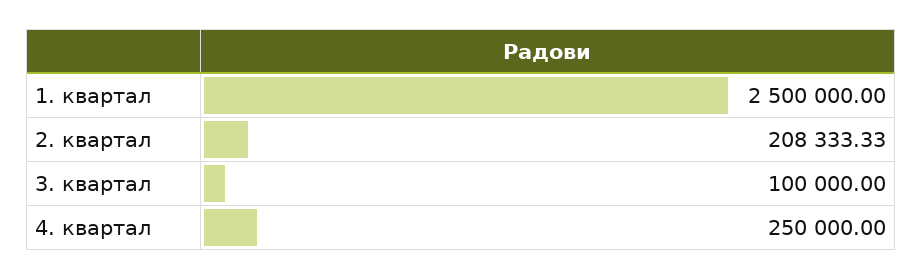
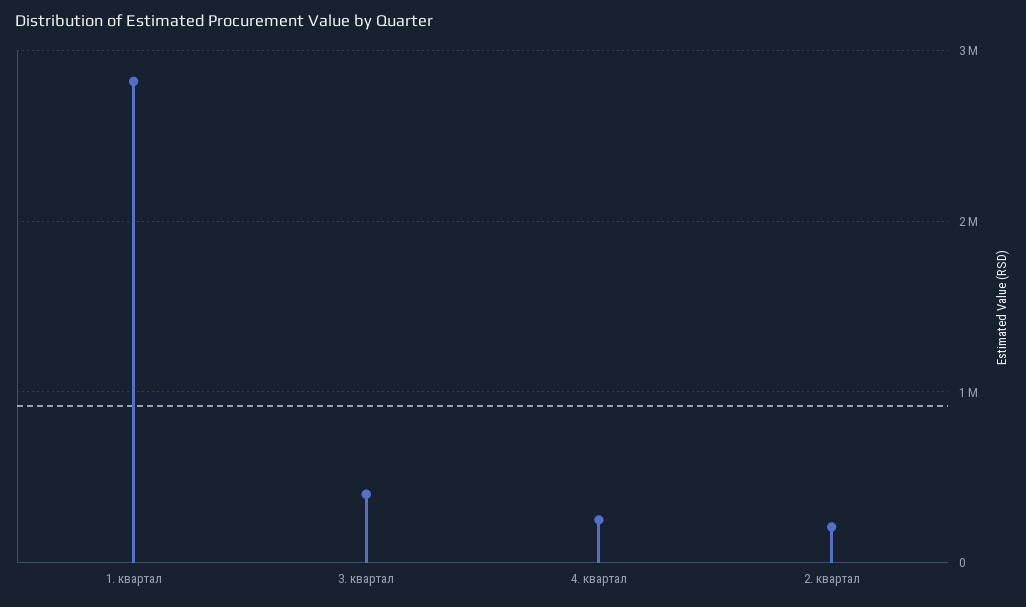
1. квартал: 2500000 -> 2800000
3. квартал: 100000 -> 400000

